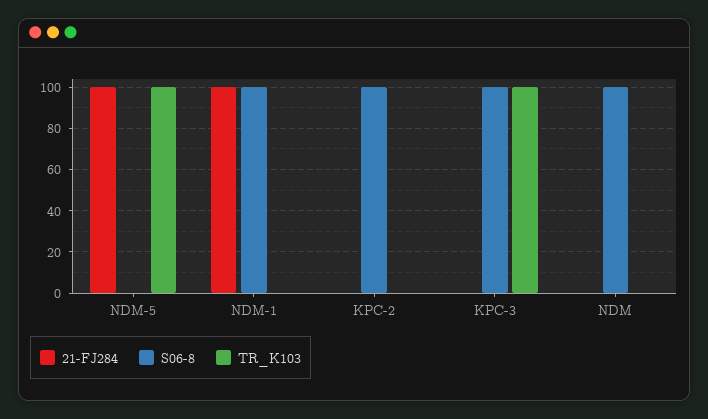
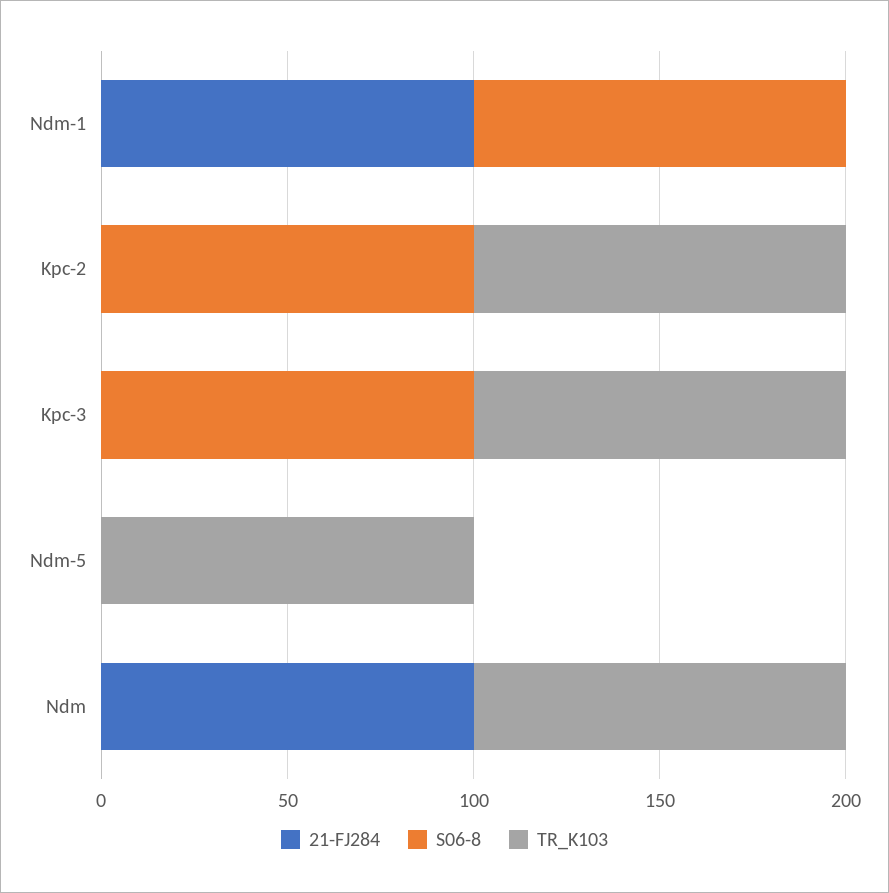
21-FJ284, NDM-5: 100 -> 0
TR_K103, KPC-2: 0 -> 100
21-FJ284, NDM: 0 -> 100
S06-8, NDM: 100 -> 0
TR_K103, NDM: 0 -> 100

